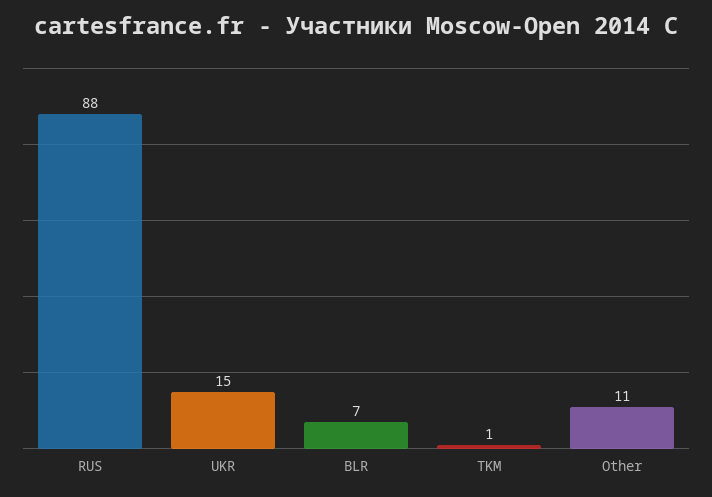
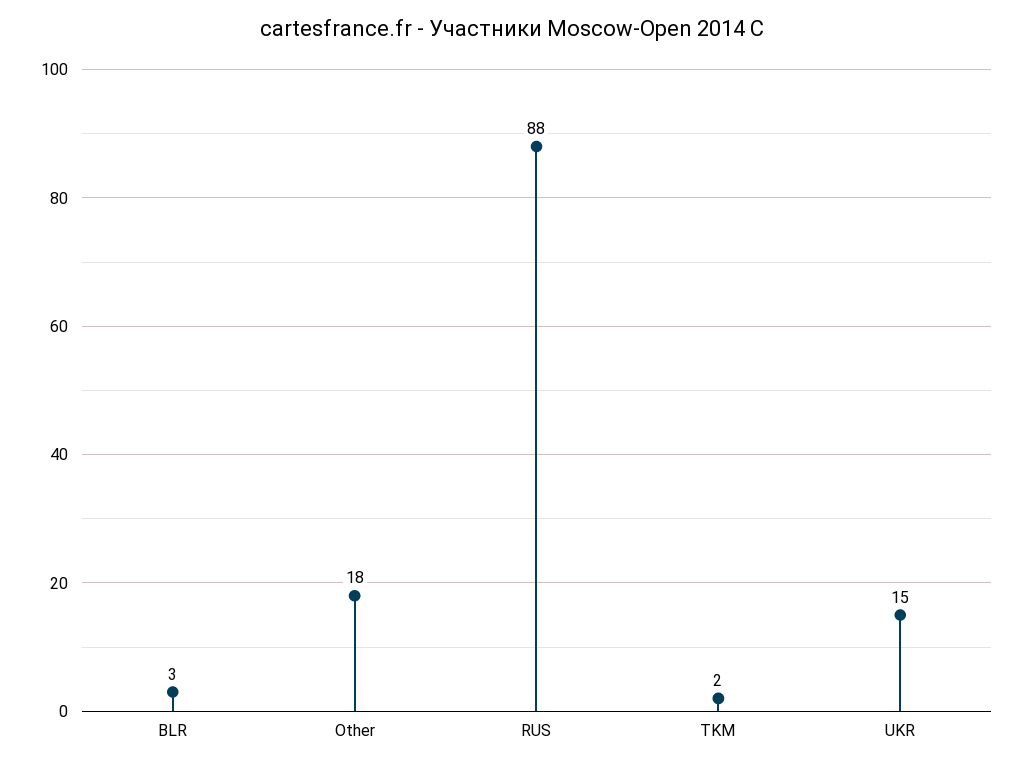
BLR: 7 -> 3
TKM: 1 -> 2
Other: 11 -> 18

